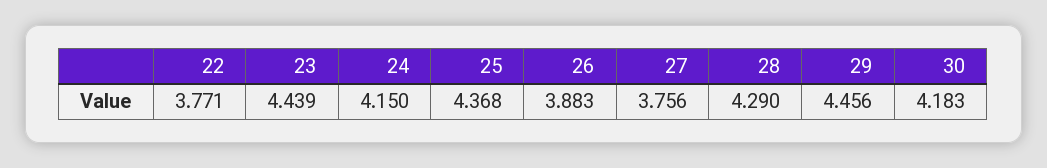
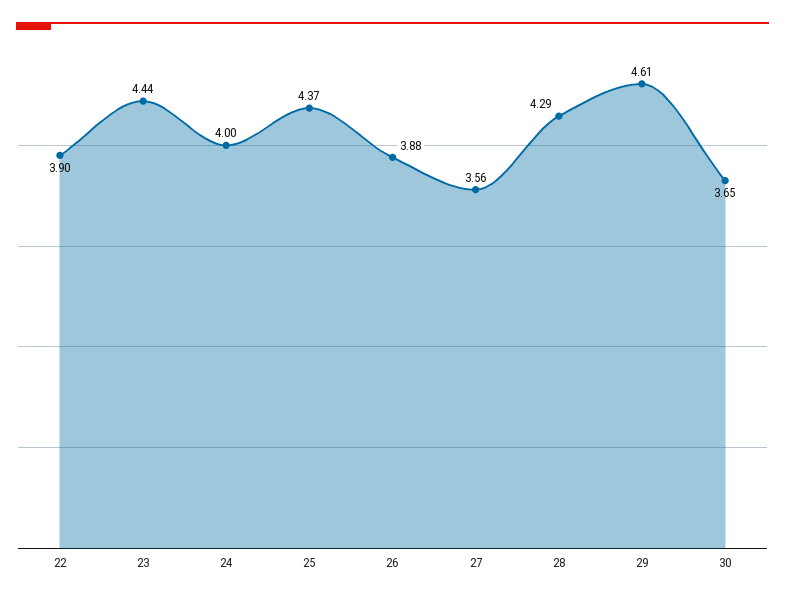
22: 3.771 -> 3.9
24: 4.15 -> 4
27: 3.756 -> 3.56
29: 4.456 -> 4.61
30: 4.183 -> 3.65

